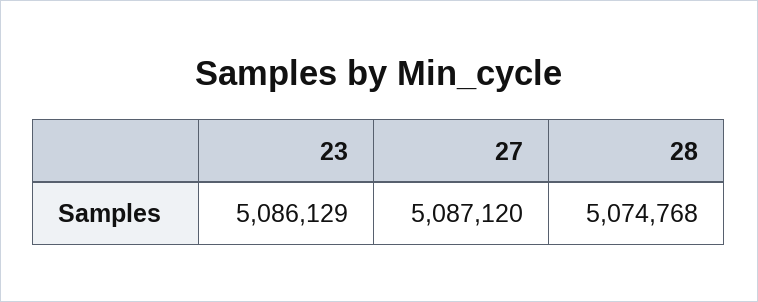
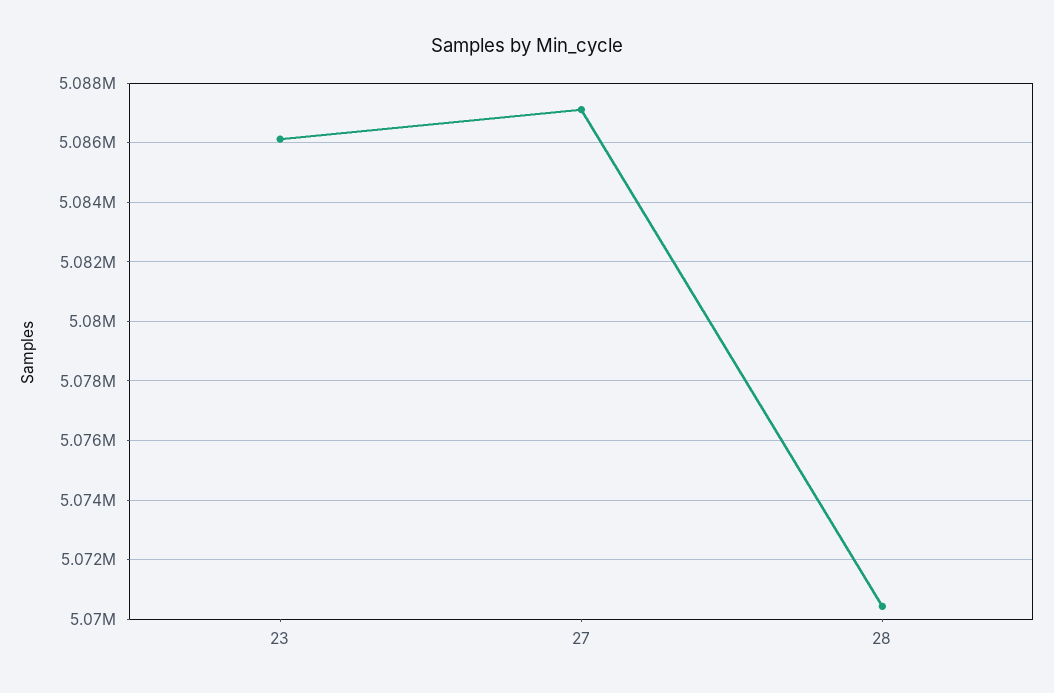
28: 5074768 -> 5070500

